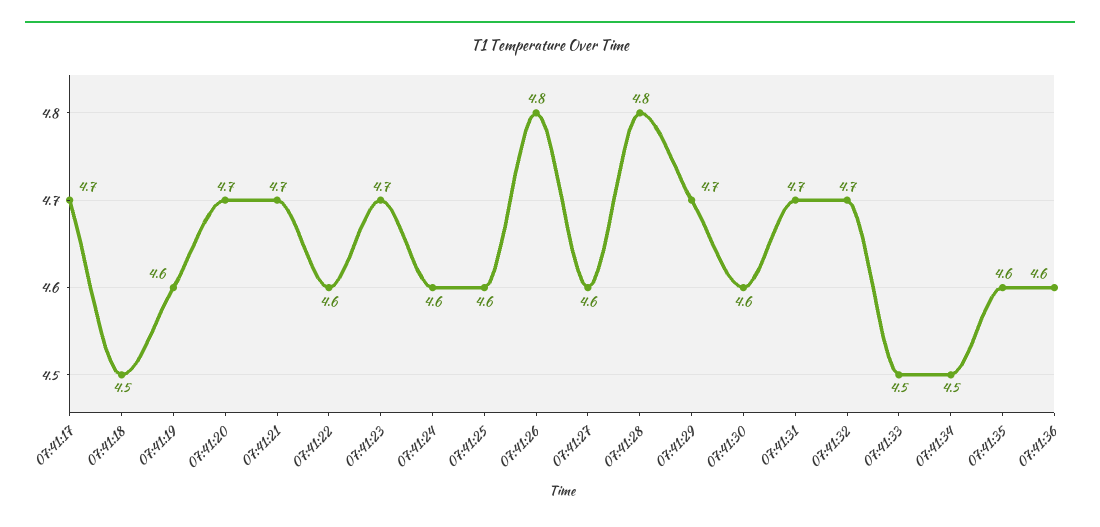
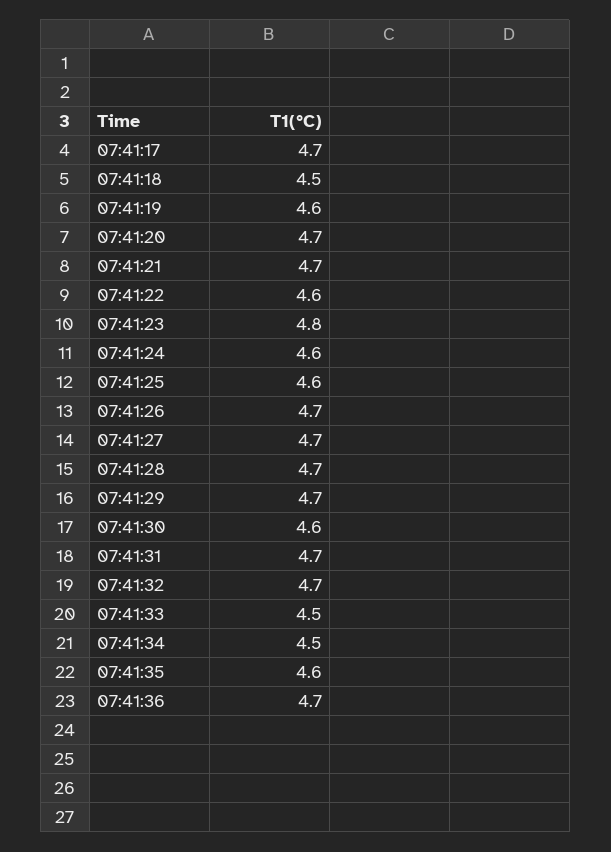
07:41:23: 4.7 -> 4.8
07:41:26: 4.8 -> 4.7
07:41:27: 4.6 -> 4.7
07:41:28: 4.8 -> 4.7
07:41:36: 4.6 -> 4.7

